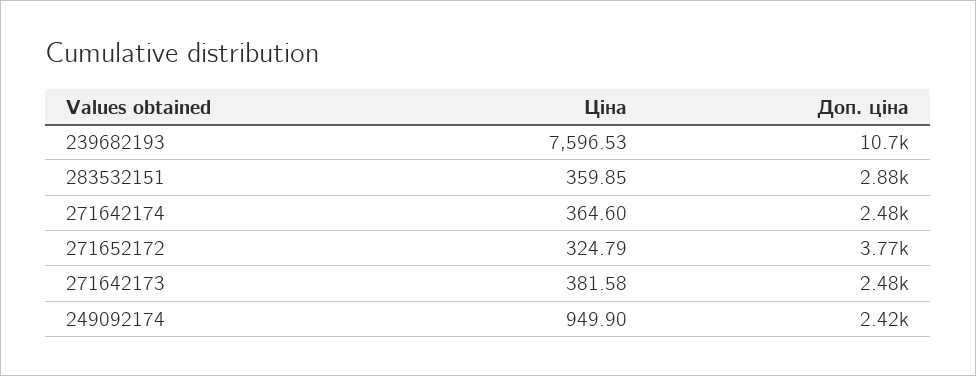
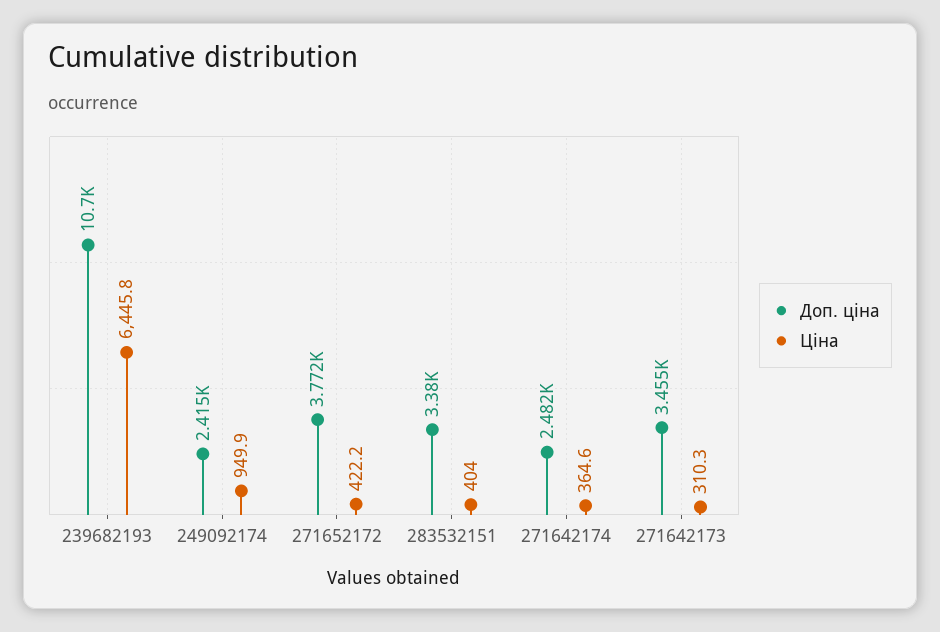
Ціна, 239682193: 7596.53 -> 6445.8
Ціна, 283532151: 359.85 -> 404
Доп. ціна, 283532151: 2880 -> 3380
Ціна, 271652172: 324.79 -> 422.2
Ціна, 271642173: 381.58 -> 310.3
Доп. ціна, 271642173: 2480 -> 3455

